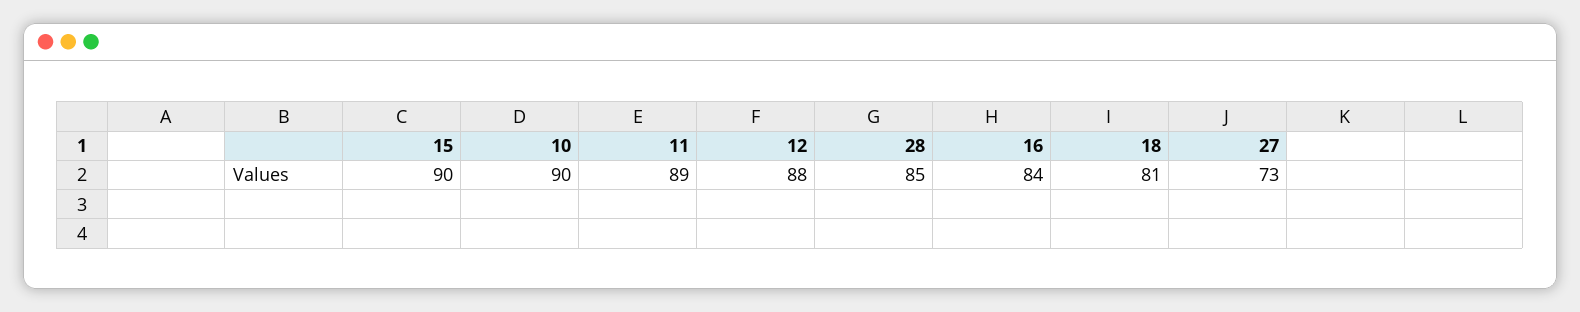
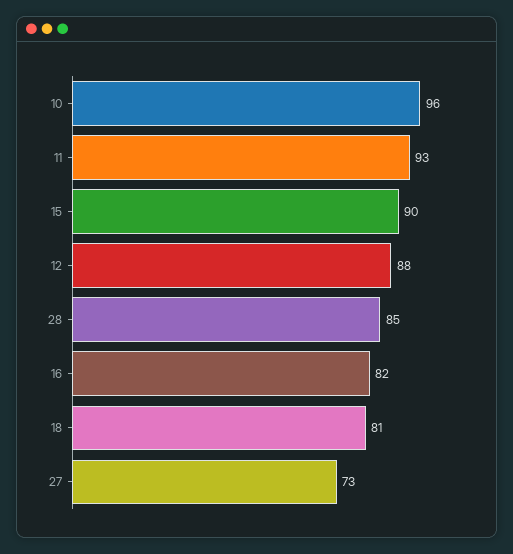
10: 90 -> 96
11: 89 -> 93
16: 84 -> 82

